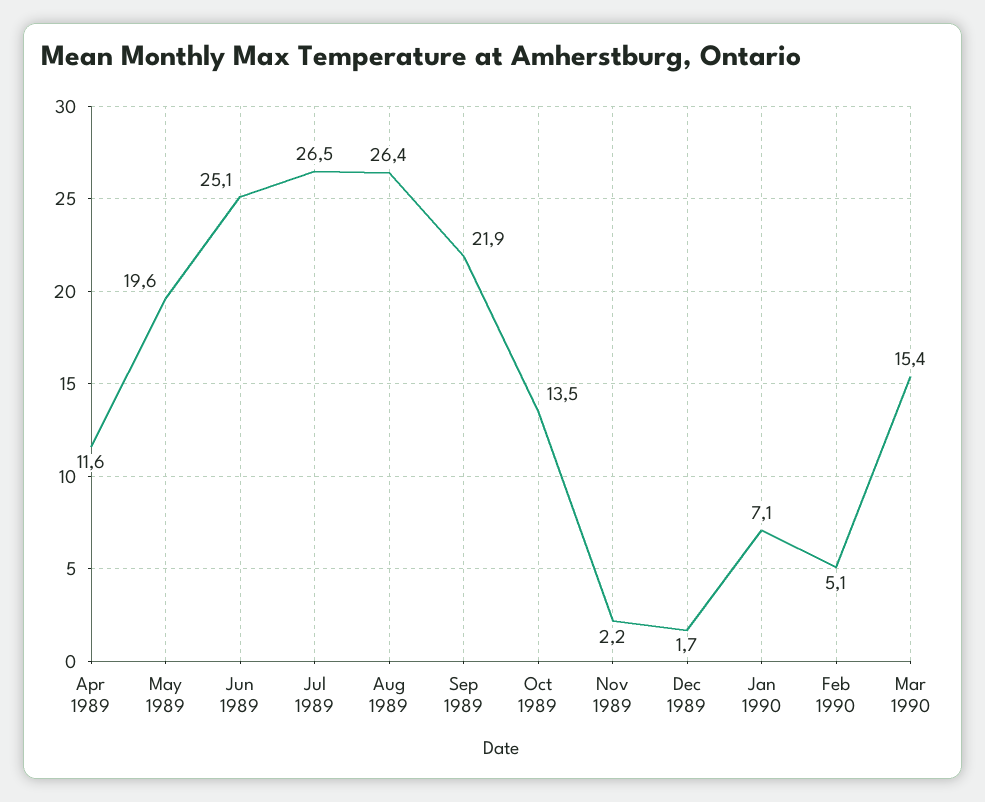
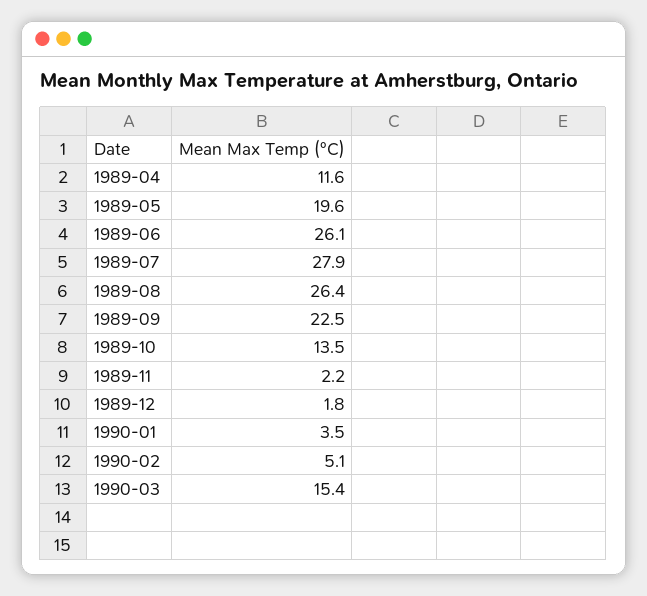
Jun 1989: 25.1 -> 26.1
Jul 1989: 26.5 -> 27.9
Sep 1989: 21.9 -> 22.5
Dec 1989: 1.7 -> 1.8
Jan 1990: 7.1 -> 3.5

